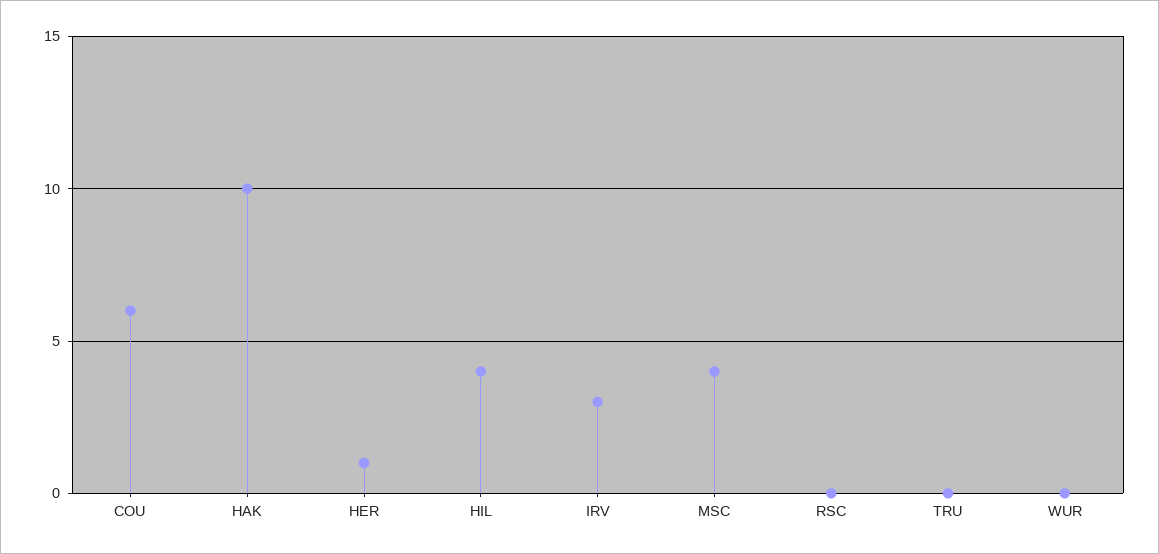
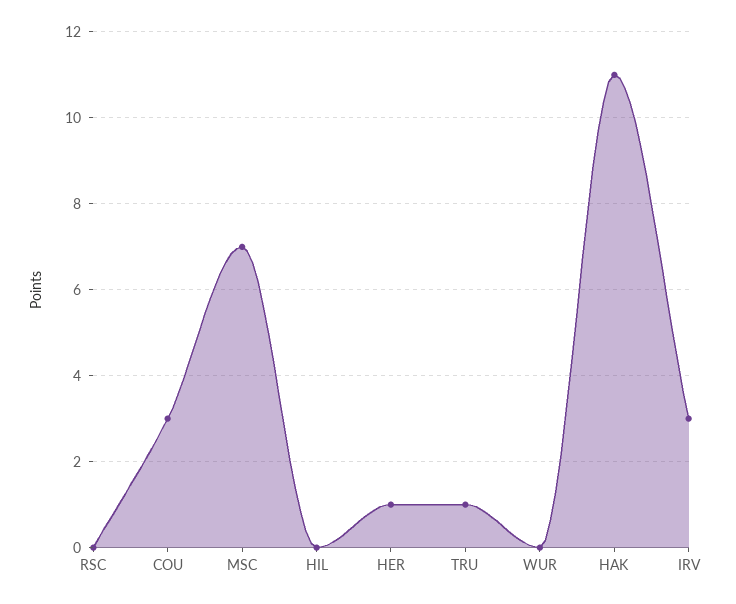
COU: 6 -> 3
HAK: 10 -> 11
HIL: 4 -> 0
MSC: 4 -> 7
TRU: 0 -> 1

